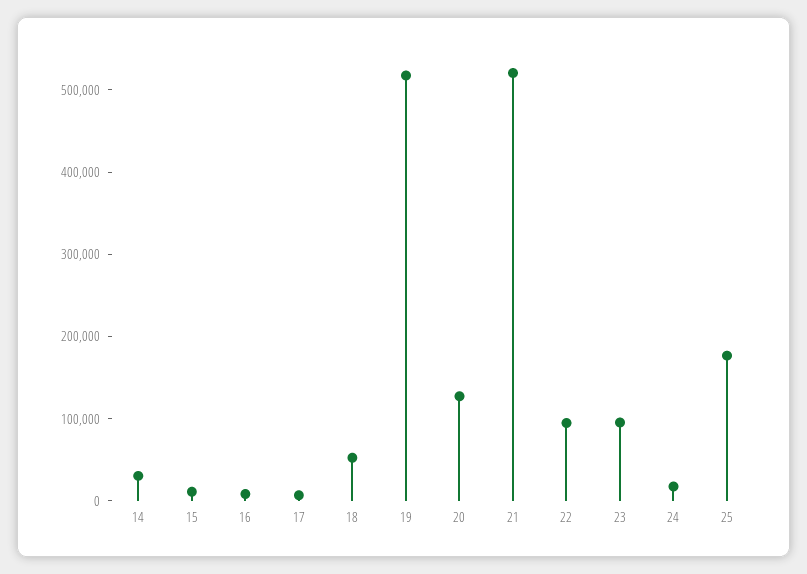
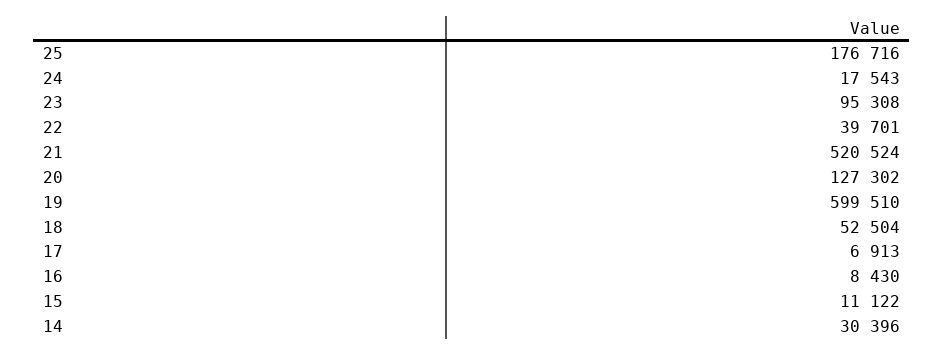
19: 520000 -> 599510
22: 100000 -> 39701

